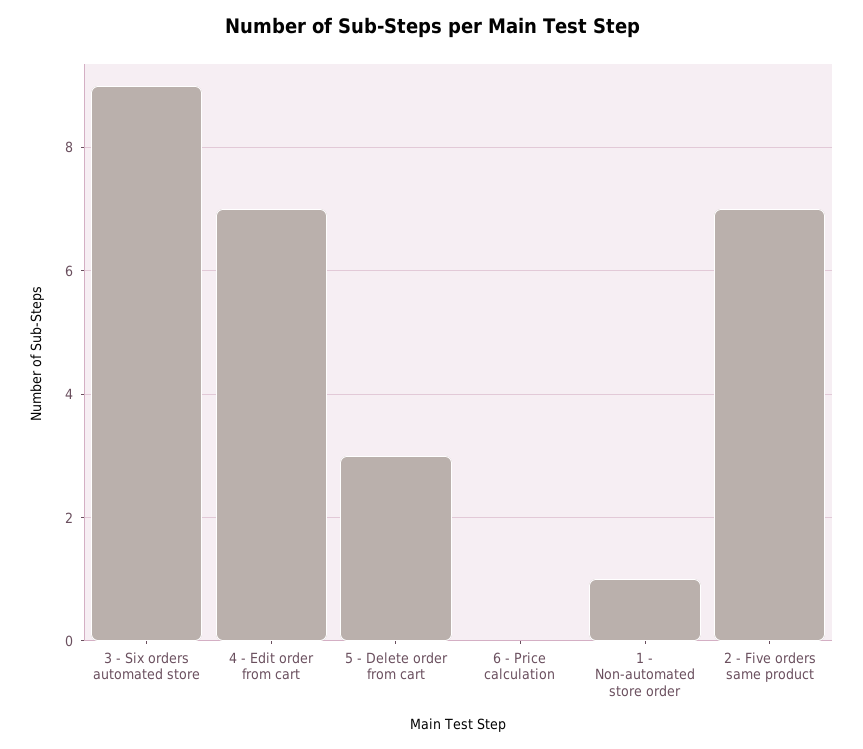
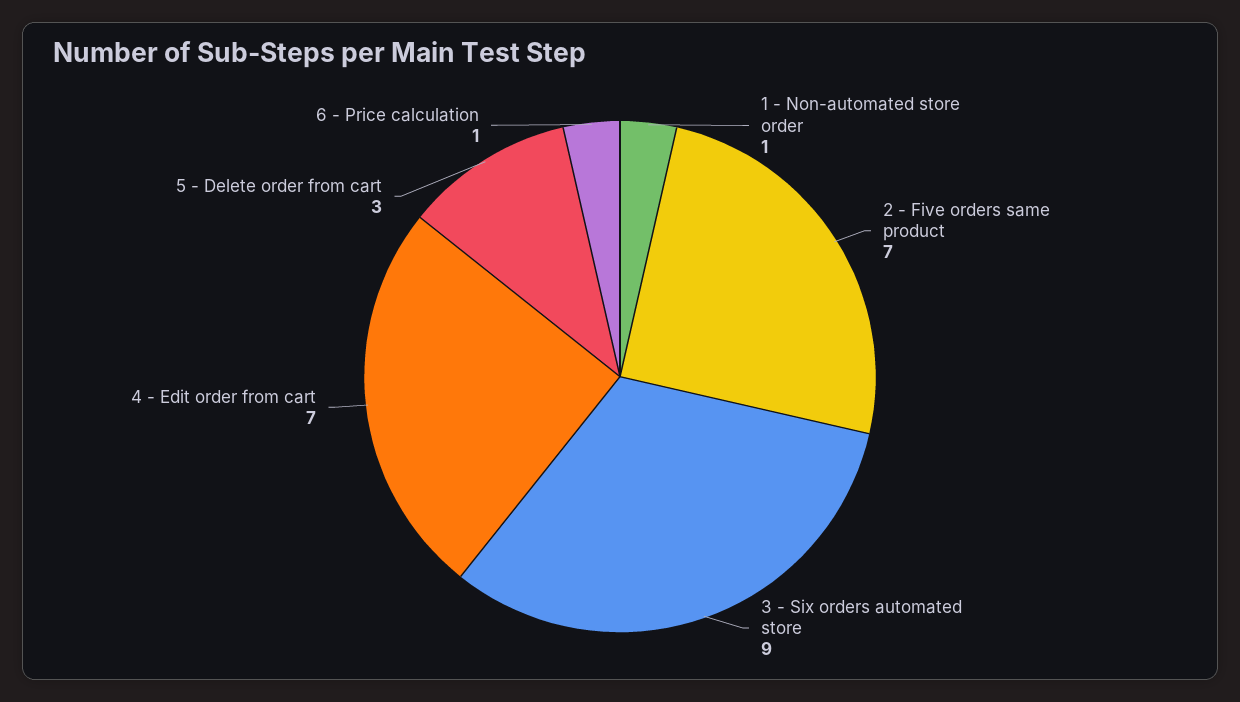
6 - Price calculation: 0 -> 1

